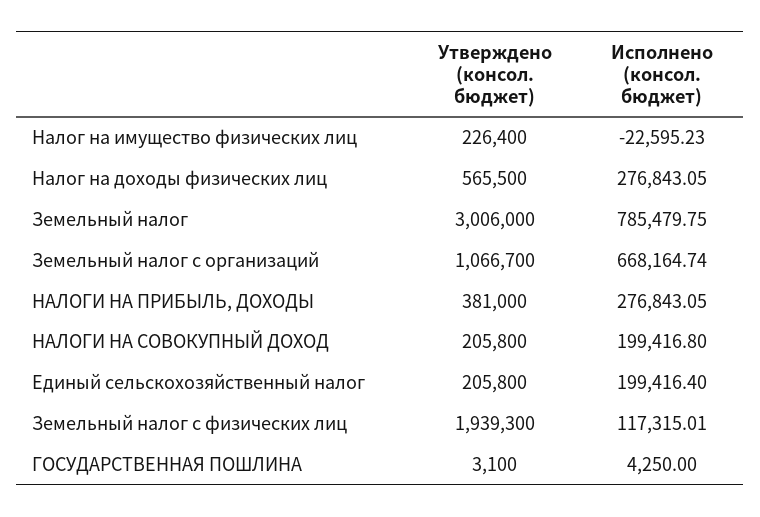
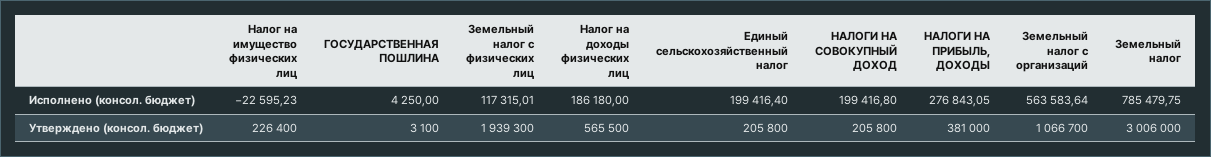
Исполнено (консол. бюджет), Налог на доходы физических лиц: 276843.05 -> 186180
Исполнено (консол. бюджет), Земельный налог с организаций: 668164.74 -> 563583.64

